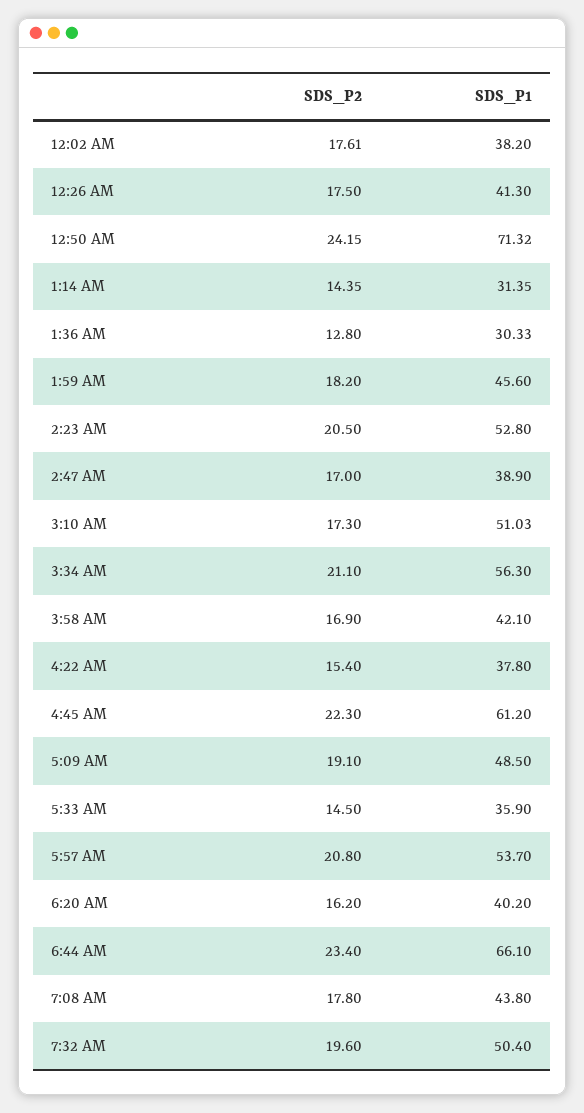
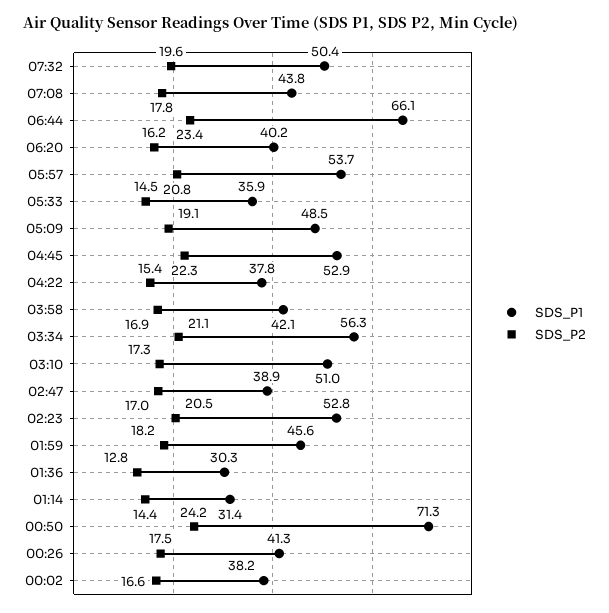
SDS_P2, 12:02 AM: 17.61 -> 16.6
SDS_P1, 4:45 AM: 61.2 -> 52.9

